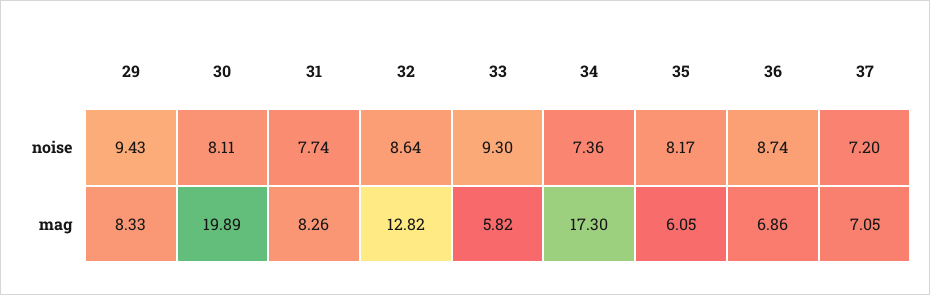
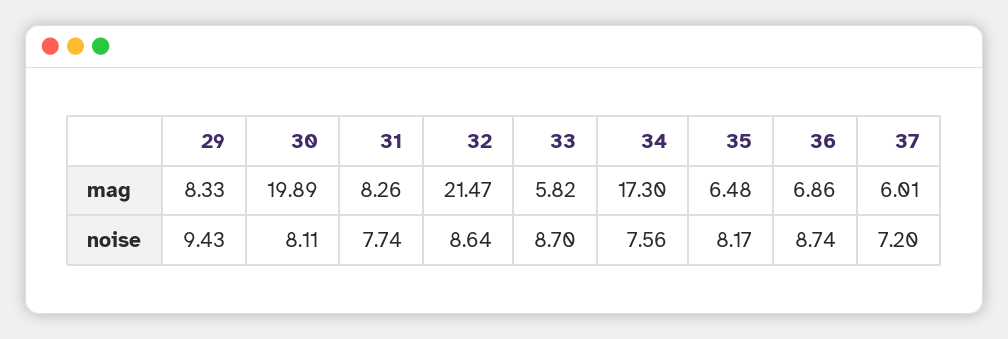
33, noise: 9.3 -> 8.7
34, noise: 7.36 -> 7.56
32, mag: 12.82 -> 21.47
35, mag: 6.05 -> 6.48
37, mag: 7.05 -> 6.01

